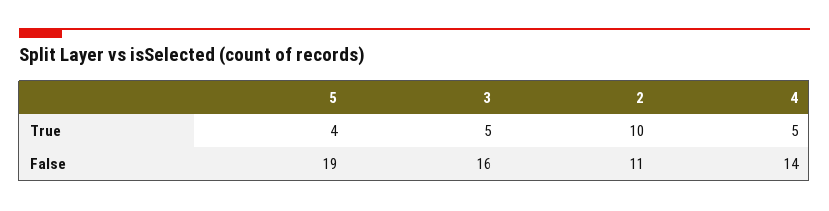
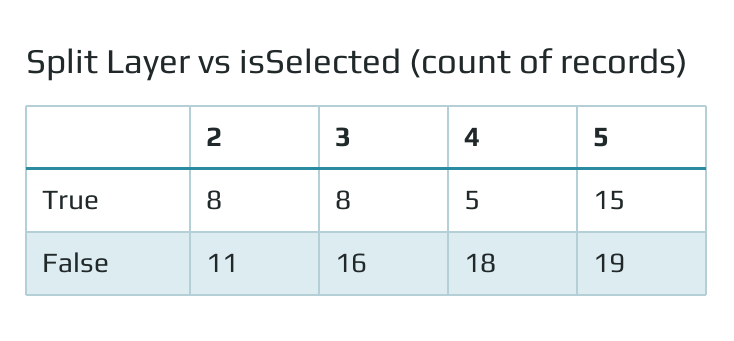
5, True: 4 -> 15
3, True: 5 -> 8
2, True: 10 -> 8
4, False: 14 -> 18

